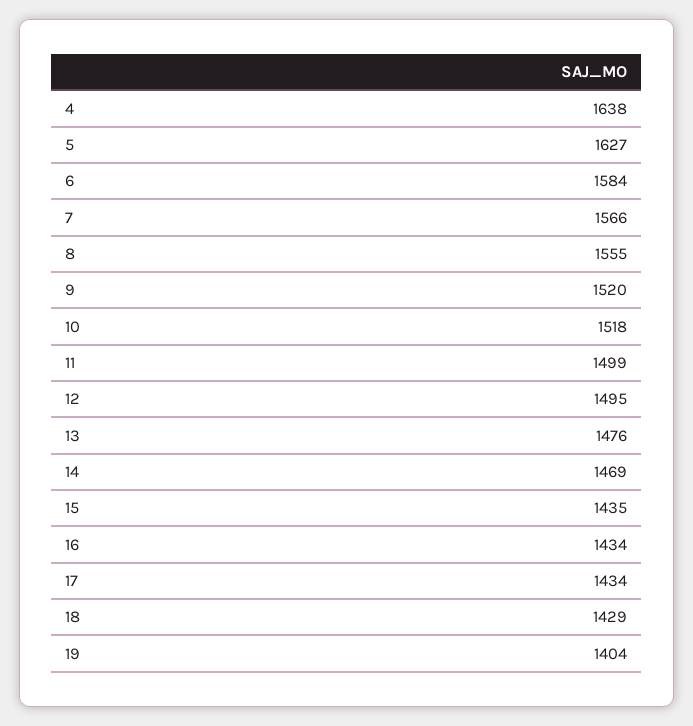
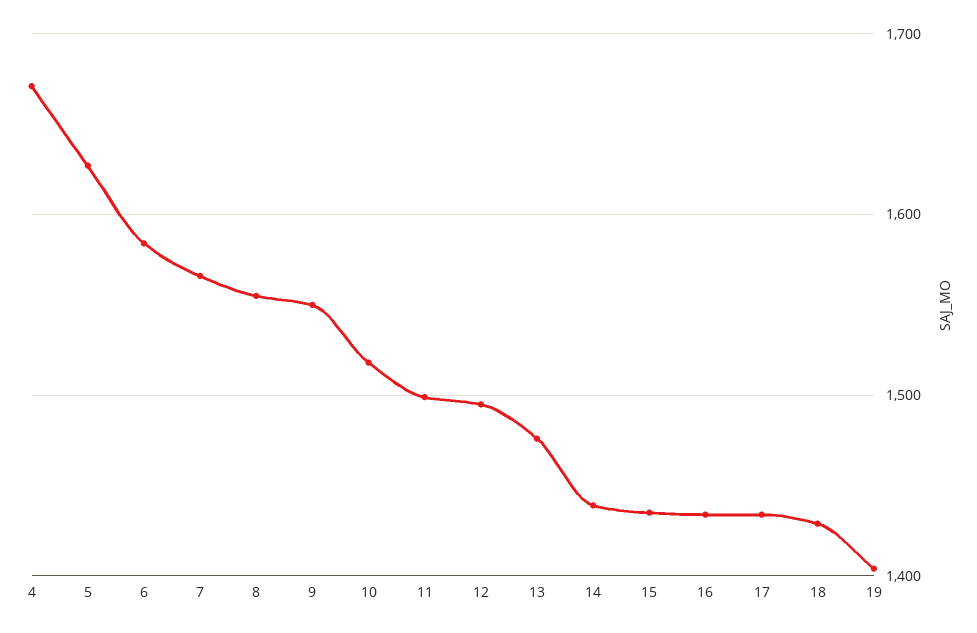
4: 1638 -> 1670
9: 1520 -> 1550
14: 1469 -> 1440

